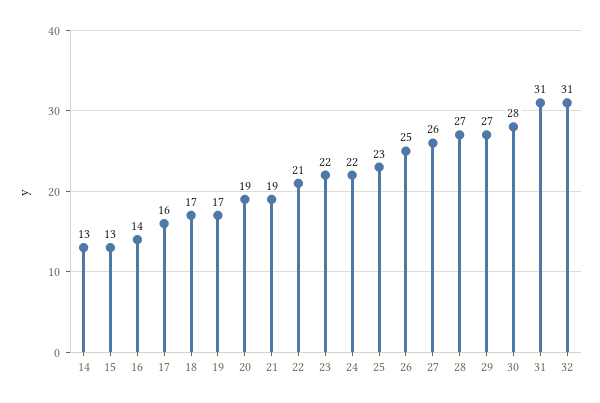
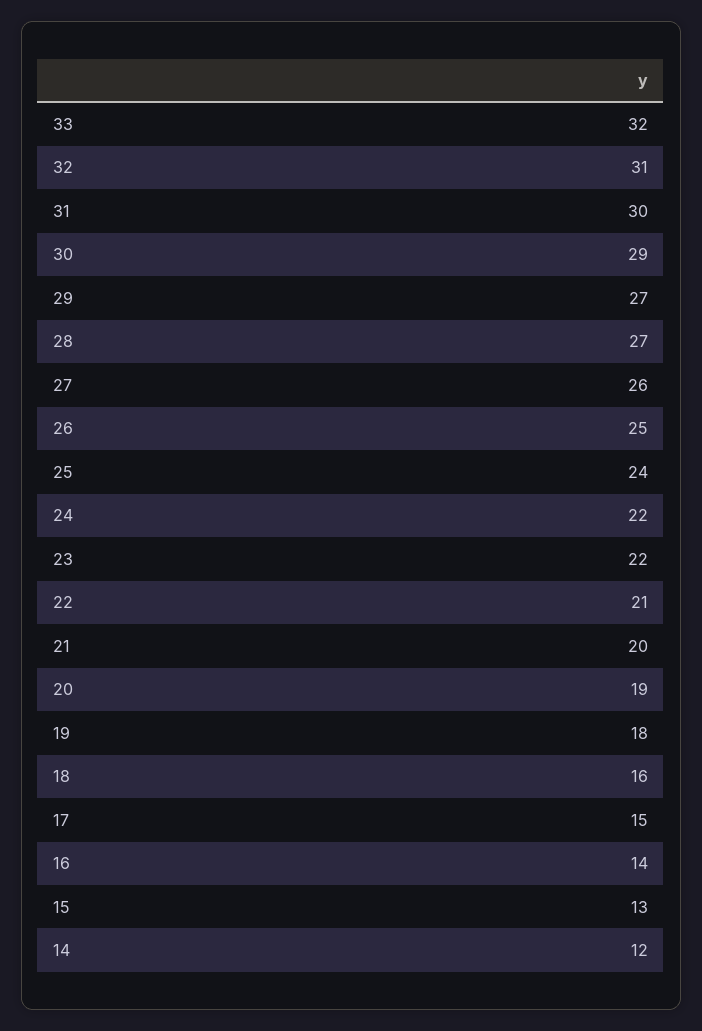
14: 13 -> 12
17: 16 -> 15
18: 17 -> 16
19: 17 -> 18
21: 19 -> 20
25: 23 -> 24
30: 28 -> 29
31: 31 -> 30
33: none -> 32

